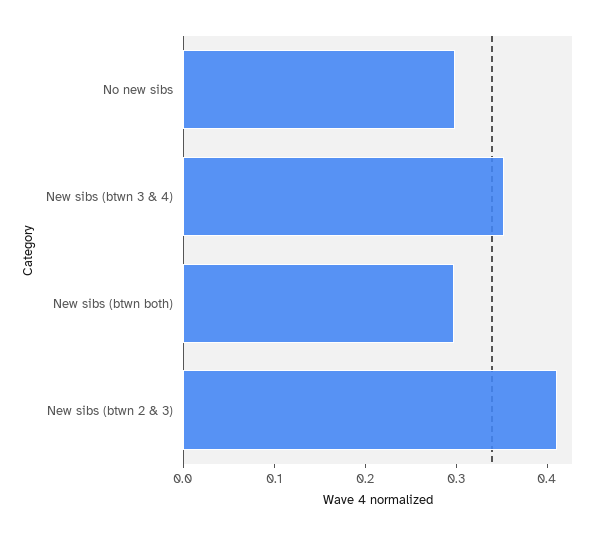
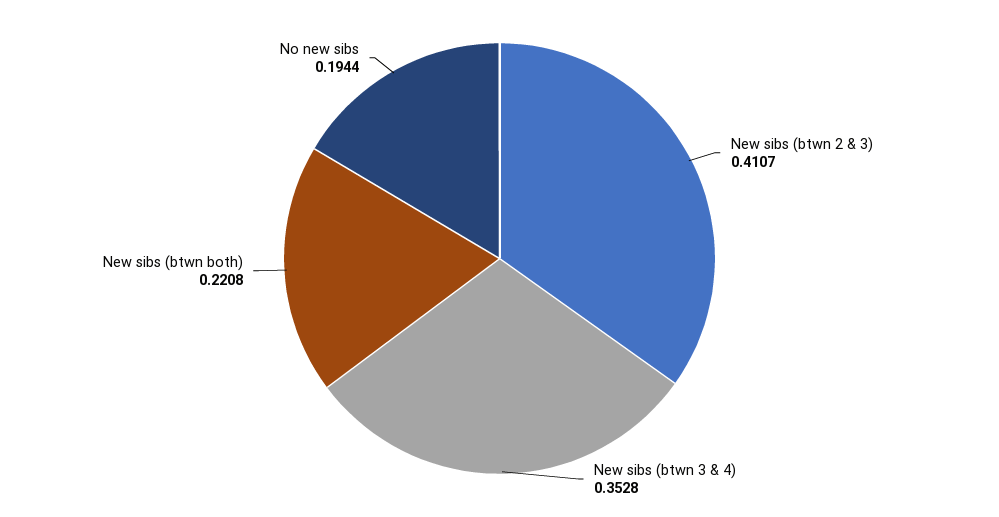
No new sibs: 0.3 -> 0.1944
New sibs (btwn both): 0.3 -> 0.2208

